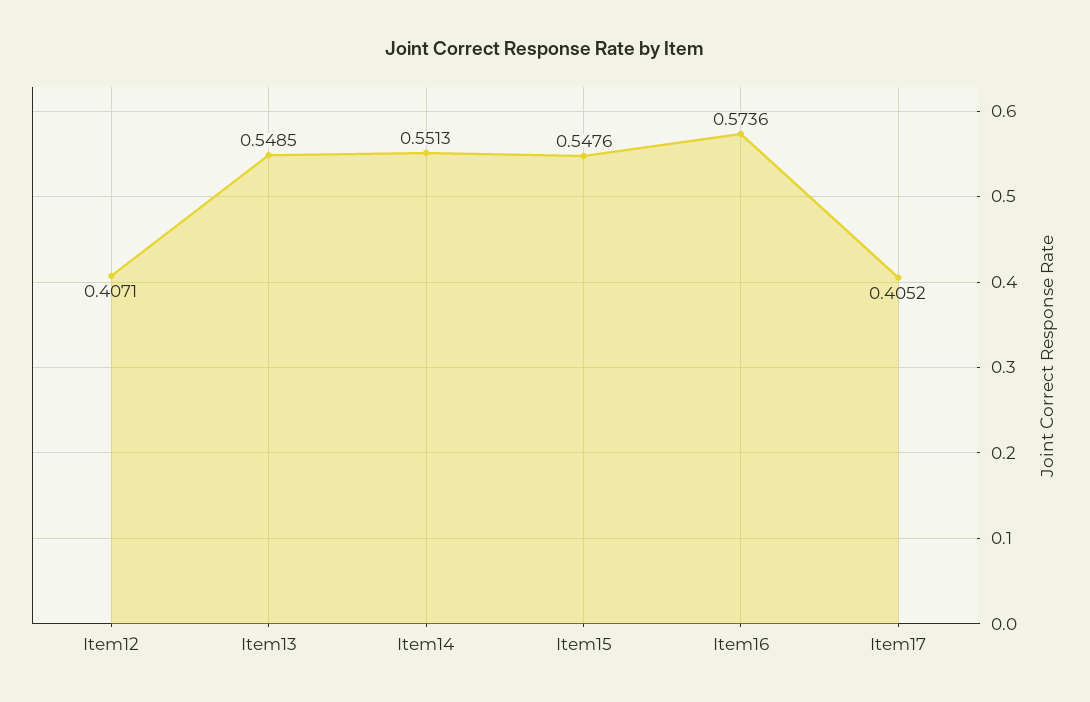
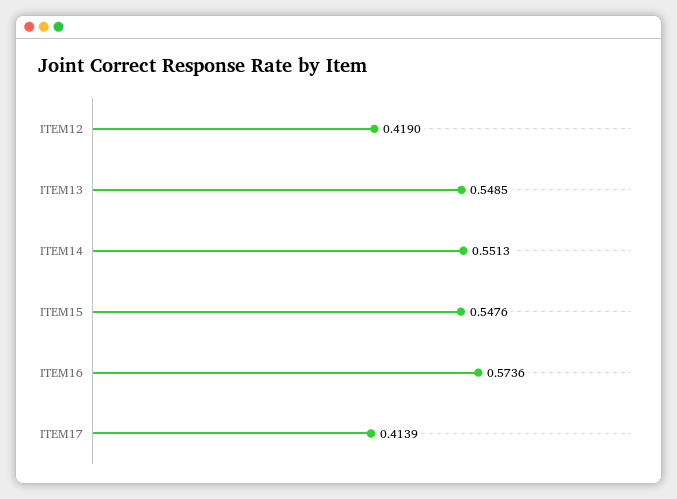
Item12: 0.4071 -> 0.419
Item17: 0.4052 -> 0.4139

